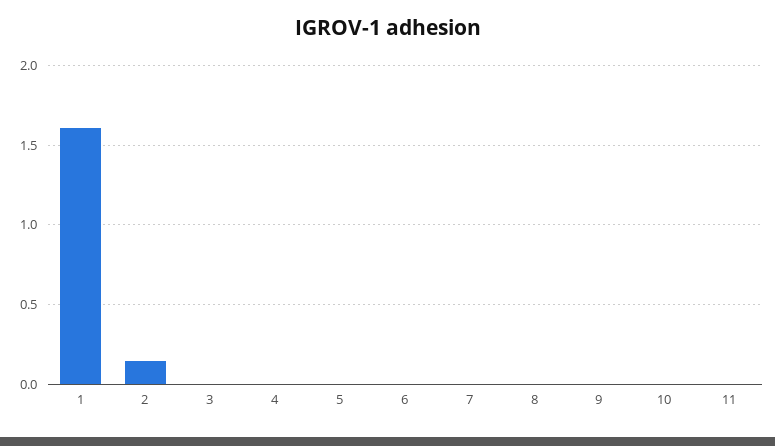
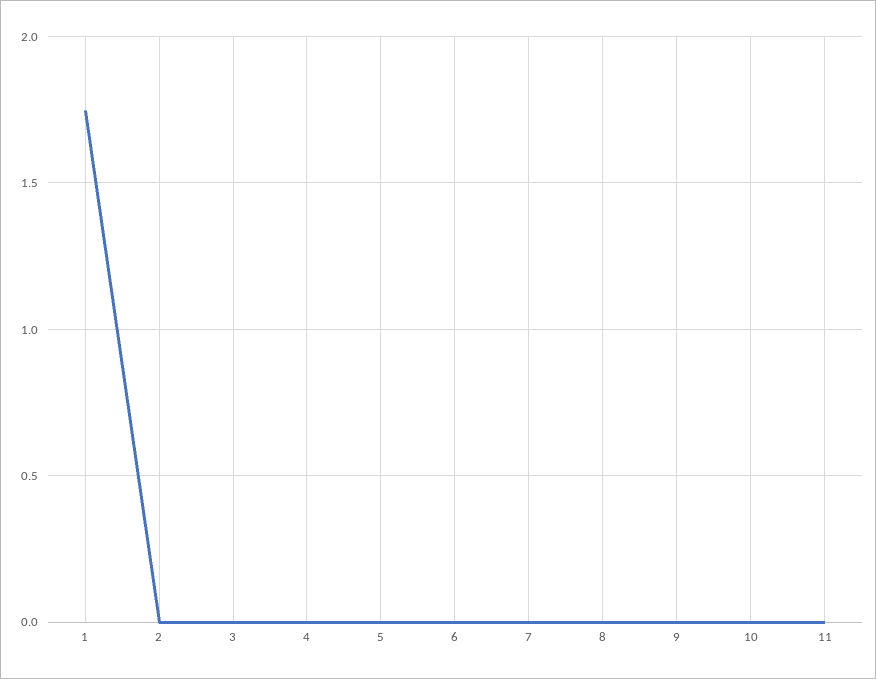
1: 1.6 -> 1.75
2: 0.15 -> 0

